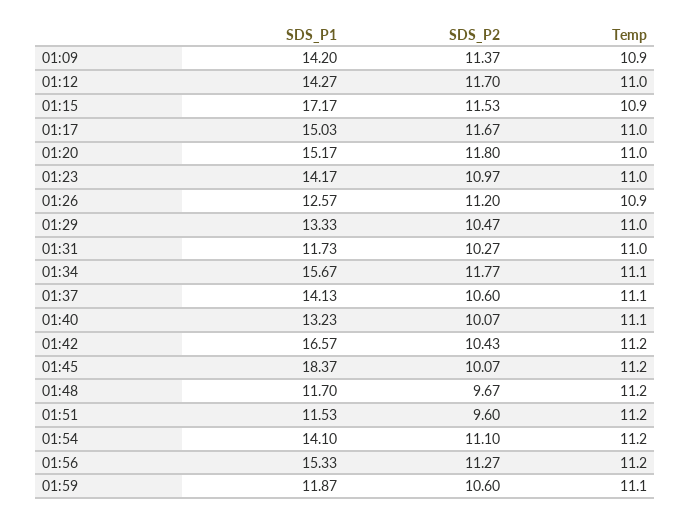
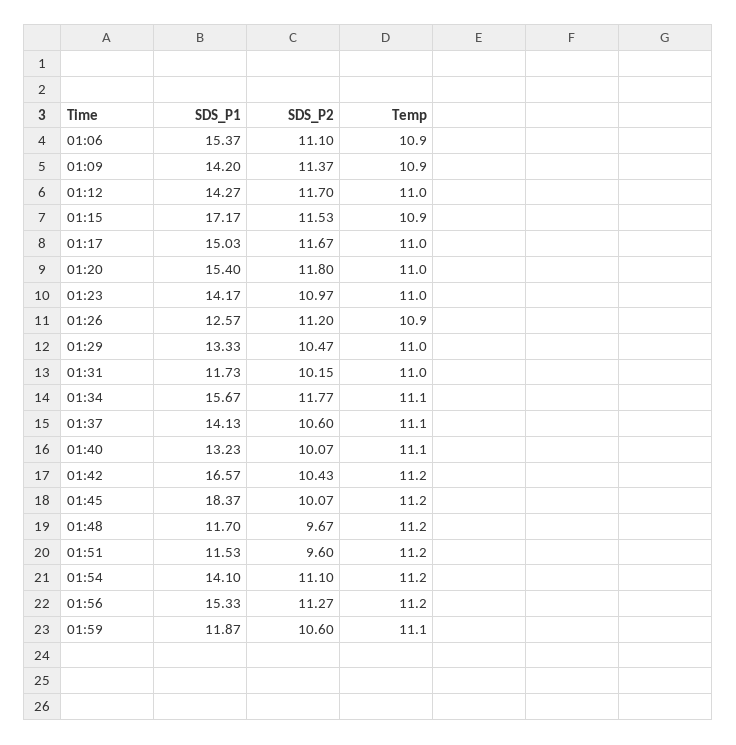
SDS_P1, 01:20: 15.17 -> 15.4
SDS_P2, 01:31: 10.27 -> 10.15
SDS_P1, 01:06: none -> 15.37
SDS_P2, 01:06: none -> 11.1
Temp, 01:06: none -> 10.9

